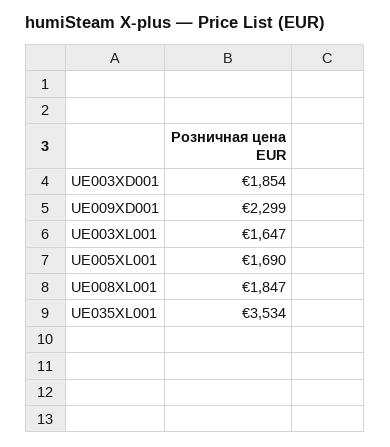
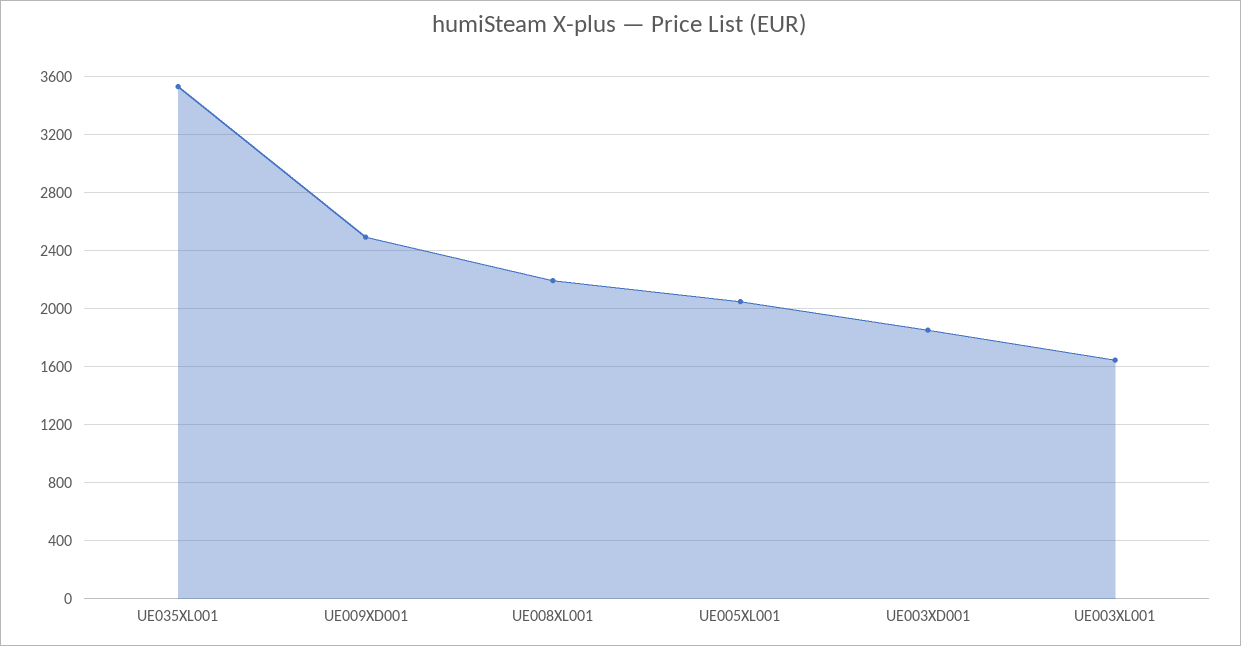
UE009XD001: 2299 -> 2500
UE005XL001: 1690 -> 2050
UE008XL001: 1847 -> 2200

